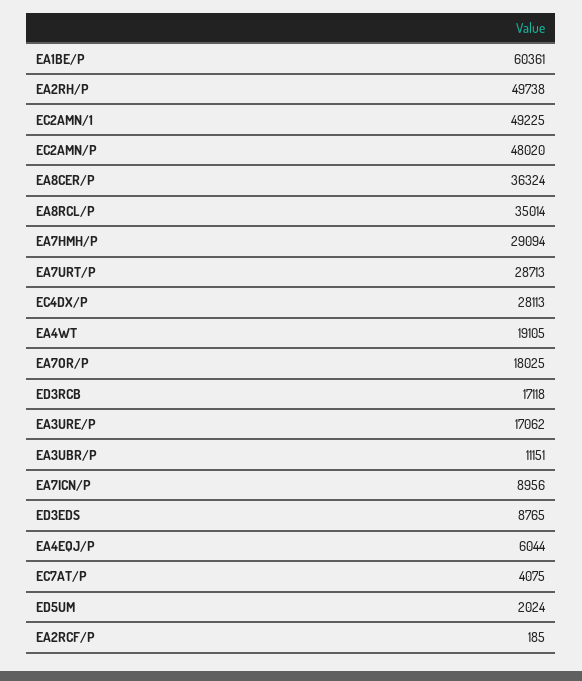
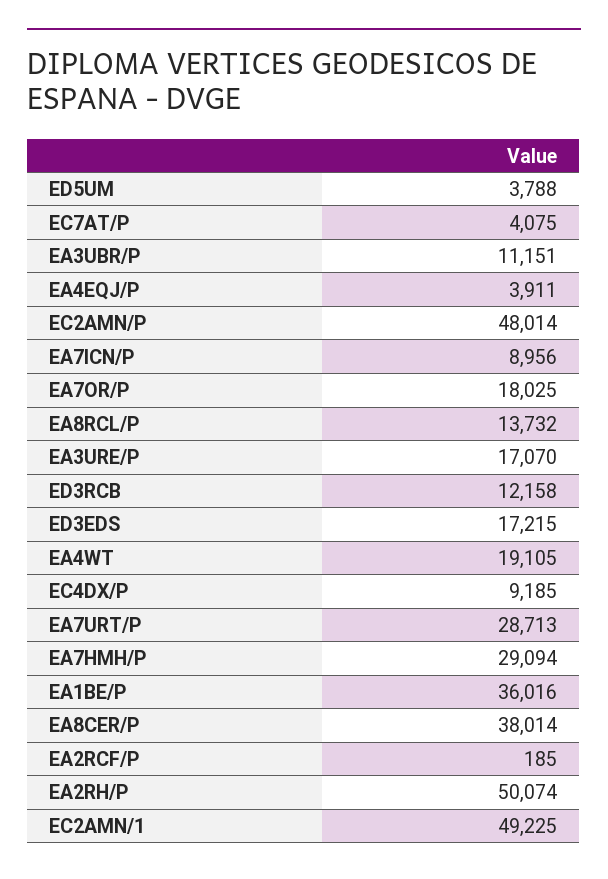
EA1BE/P: 60361 -> 36016
EA2RH/P: 49738 -> 50074
EC2AMN/P: 48020 -> 48014
EA8CER/P: 36324 -> 38014
EA8RCL/P: 35014 -> 13732
EC4DX/P: 28113 -> 9185
ED3RCB: 17118 -> 12158
EA3URE/P: 17062 -> 17070
ED3EDS: 8765 -> 17215
EA4EQJ/P: 6044 -> 3911
ED5UM: 2024 -> 3788

